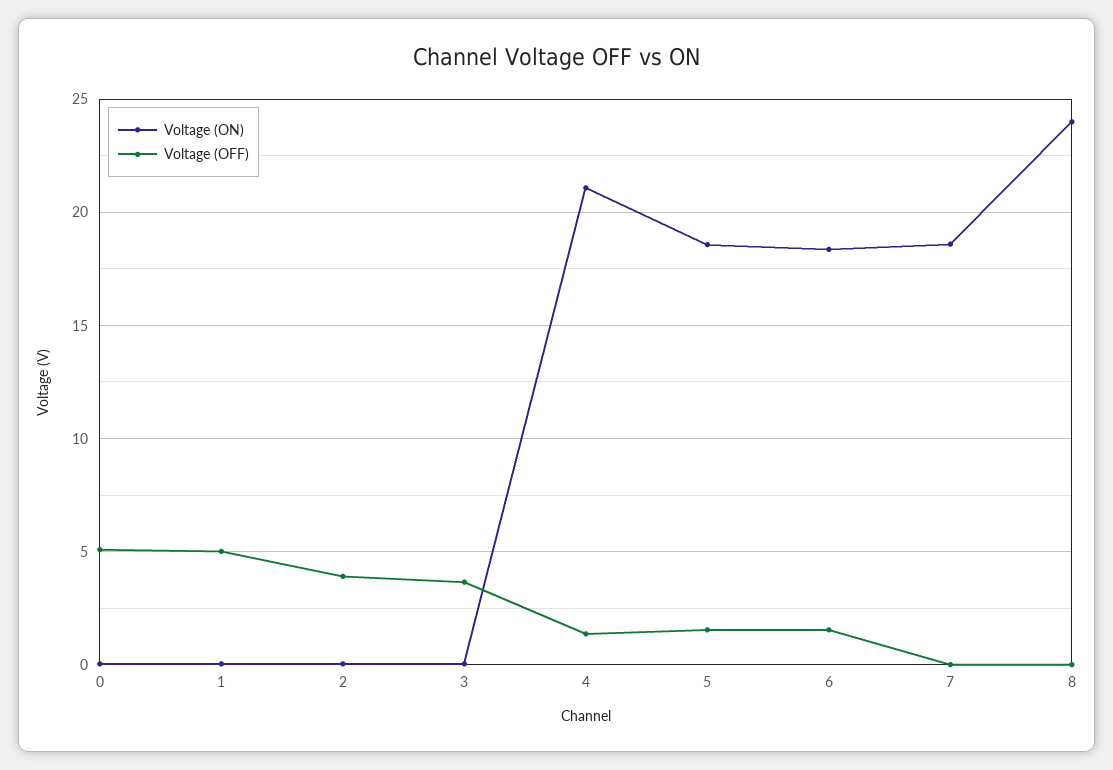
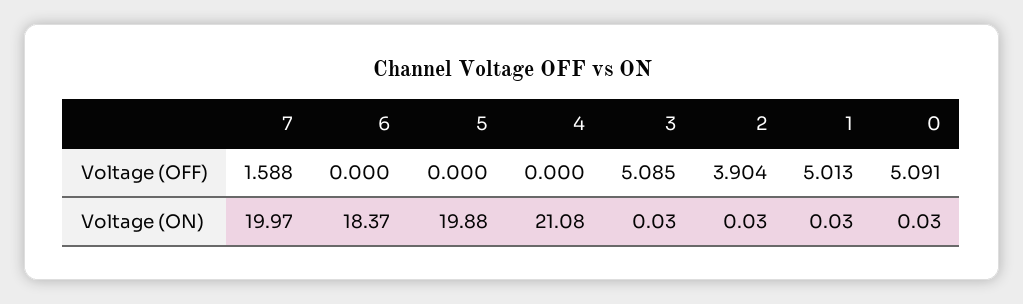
Voltage (OFF), 3: 3.5 -> 5.085
Voltage (OFF), 4: 1.5 -> 0
Voltage (ON), 5: 18.5 -> 19.88
Voltage (OFF), 5: 1.5 -> 0
Voltage (OFF), 6: 1.5 -> 0
Voltage (ON), 7: 18.5 -> 19.97
Voltage (OFF), 7: 0 -> 1.588
Voltage (ON), 8: 24 -> none
Voltage (OFF), 8: 0 -> none

